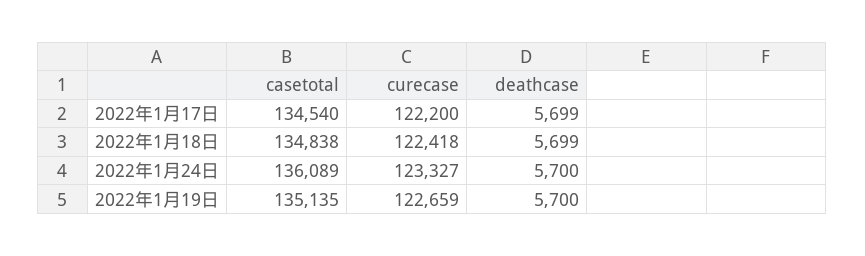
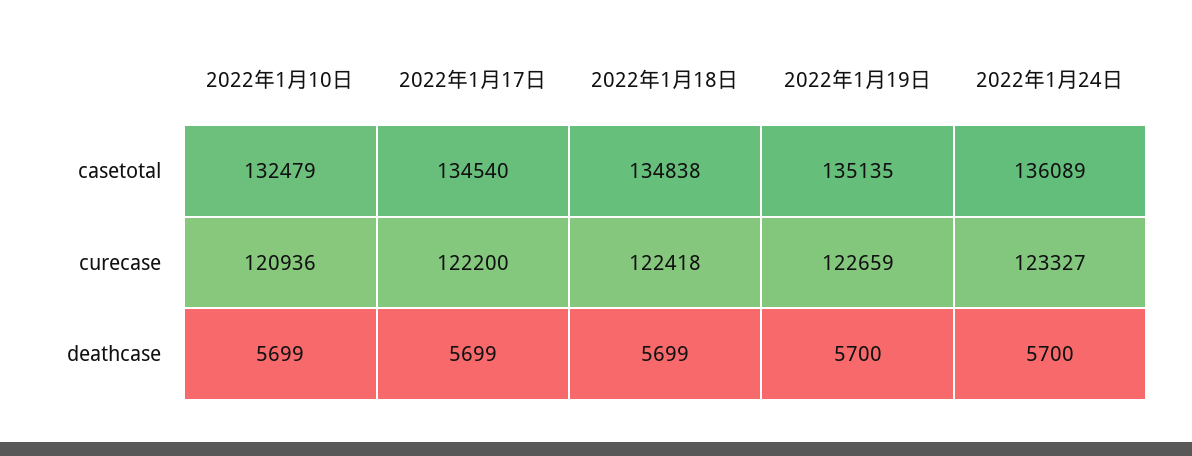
casetotal, 2022年1月10日: none -> 132479
curecase, 2022年1月10日: none -> 120936
deathcase, 2022年1月10日: none -> 5699

